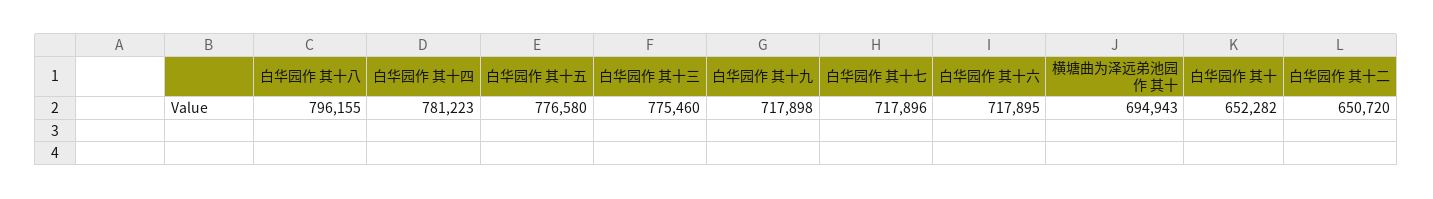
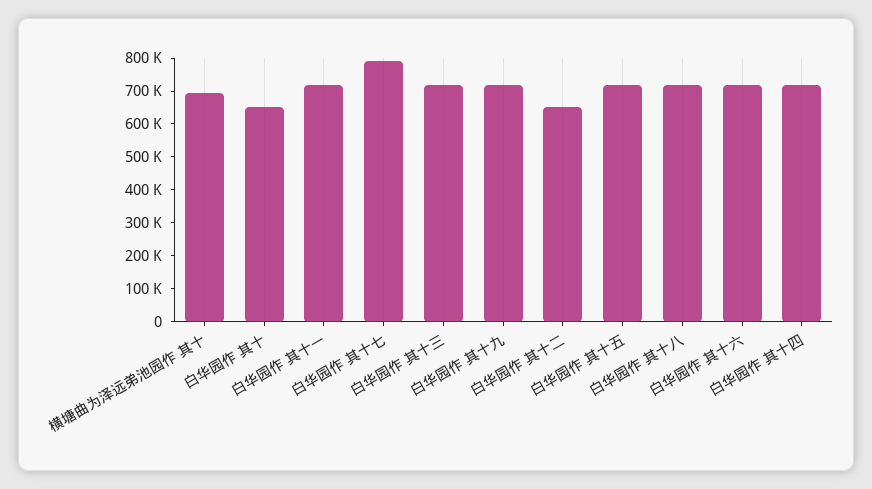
白华园作 其十八: 796155 -> 725000
白华园作 其十四: 781223 -> 725000
白华园作 其十五: 776580 -> 725000
白华园作 其十三: 775460 -> 725000
白华园作 其十七: 717896 -> 800000
白华园作 其十一: none -> 725000

